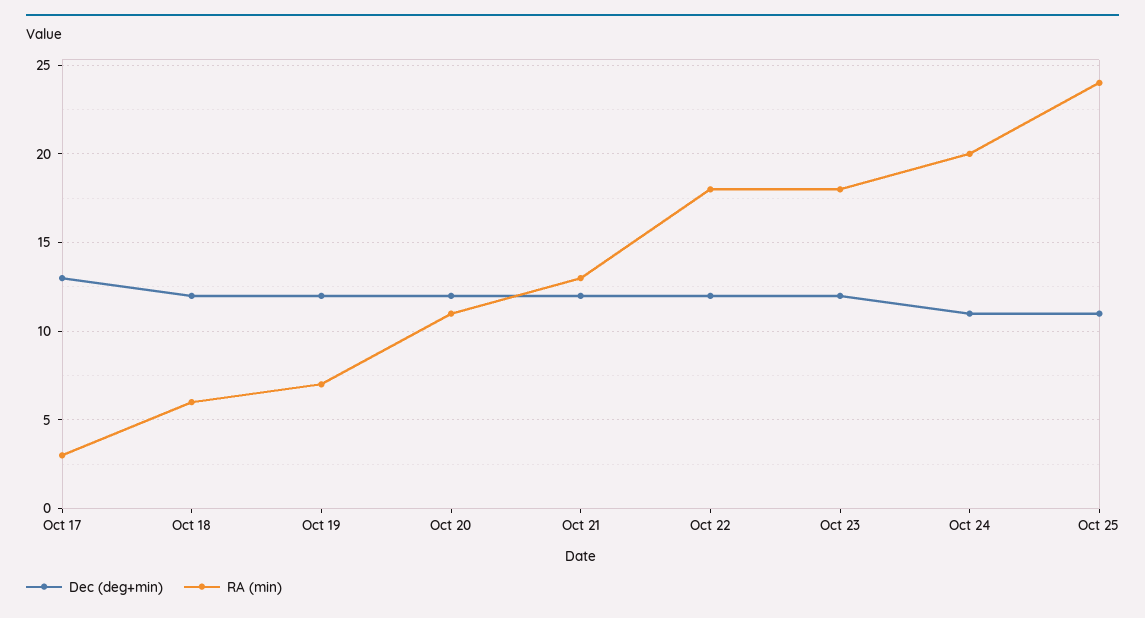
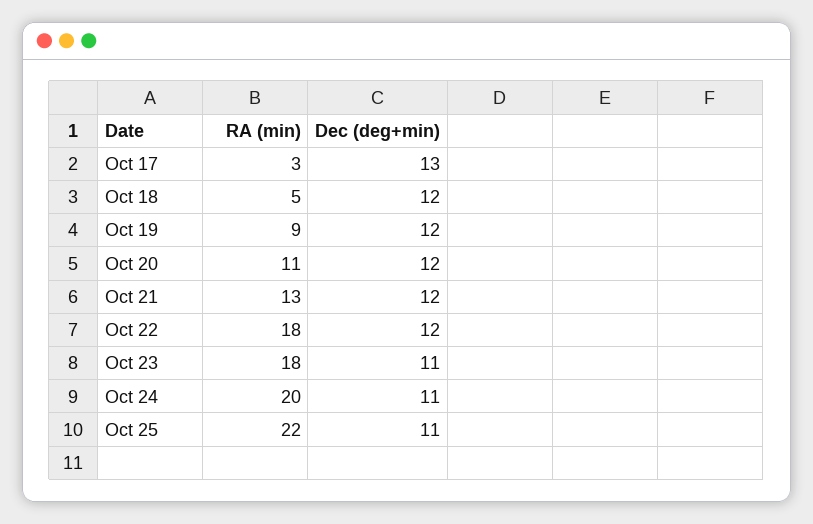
RA (min), Oct 18: 6 -> 5
RA (min), Oct 19: 7 -> 9
Dec (deg+min), Oct 23: 12 -> 11
RA (min), Oct 25: 24 -> 22

